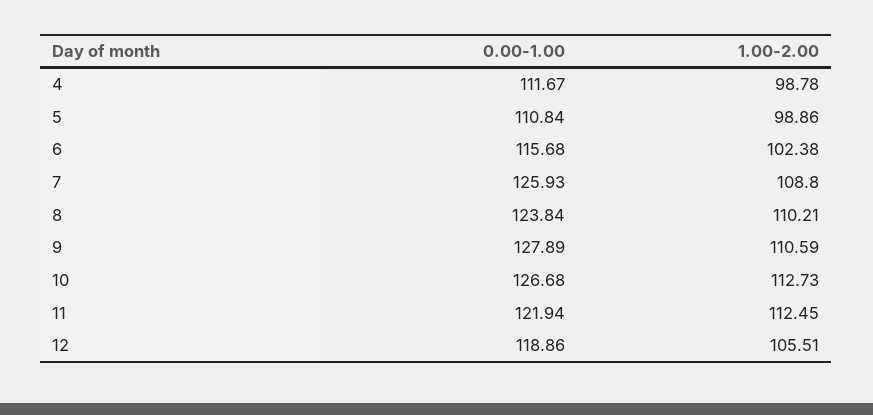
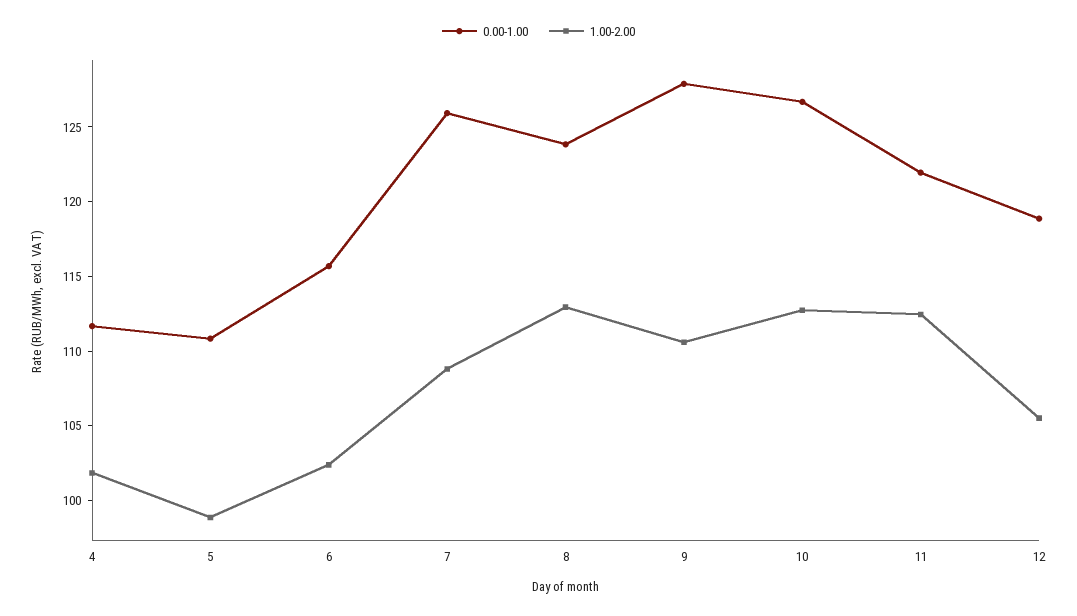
1.00-2.00, 4: 98.78 -> 102
1.00-2.00, 8: 110.21 -> 113

